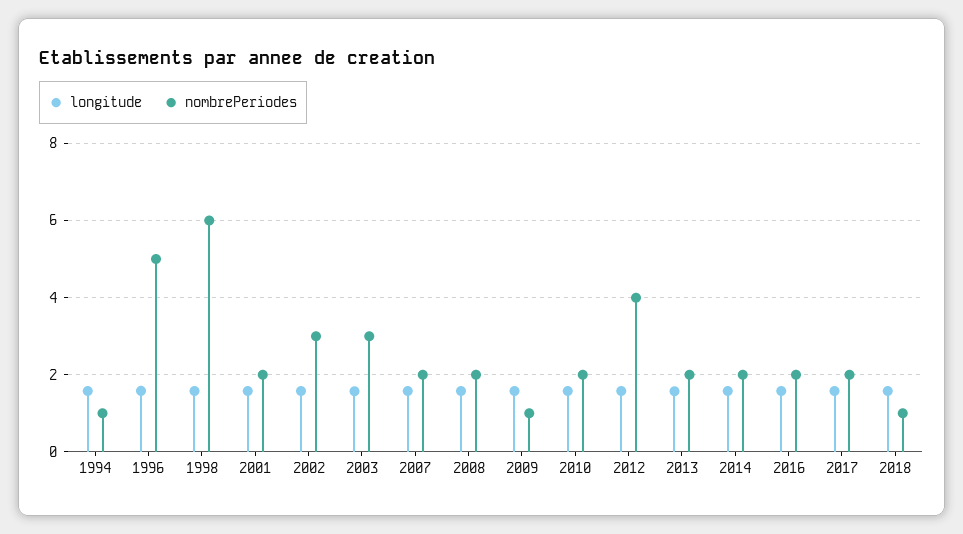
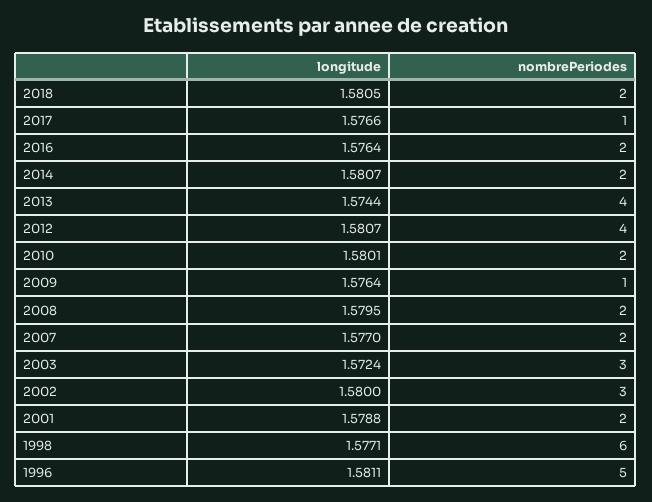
longitude, 1994: 1.6 -> none
nombrePeriodes, 1994: 1 -> none
nombrePeriodes, 2013: 2 -> 4
nombrePeriodes, 2017: 2 -> 1
nombrePeriodes, 2018: 1 -> 2

